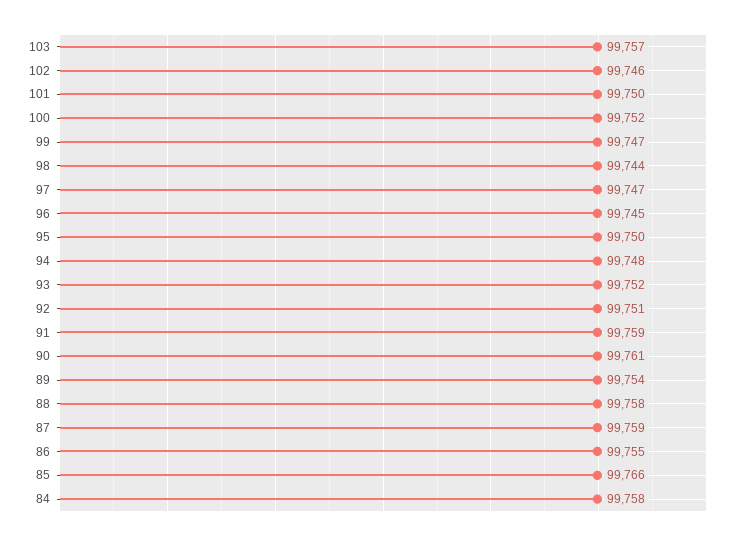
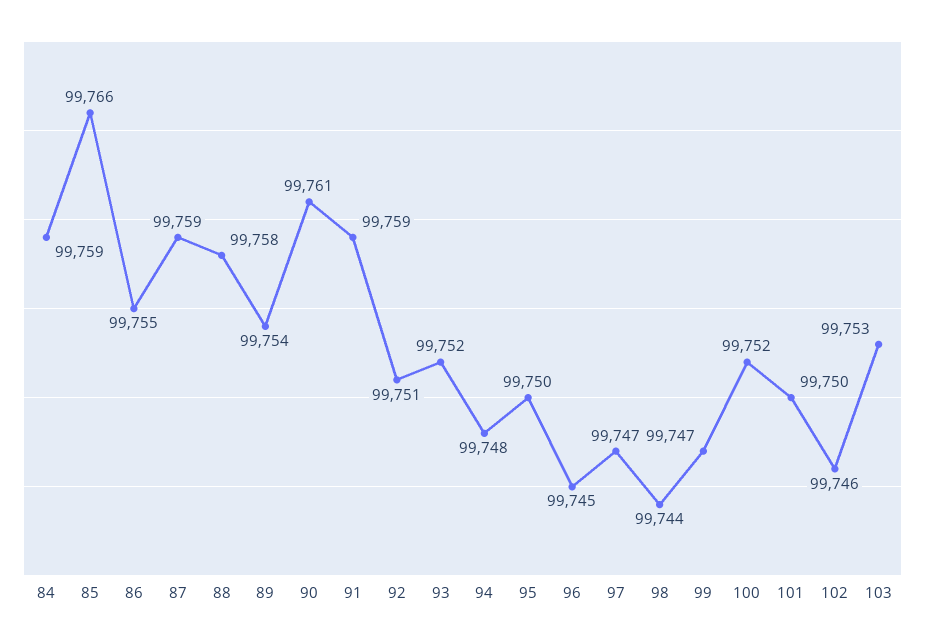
103: 99757 -> 99753
84: 99758 -> 99759

